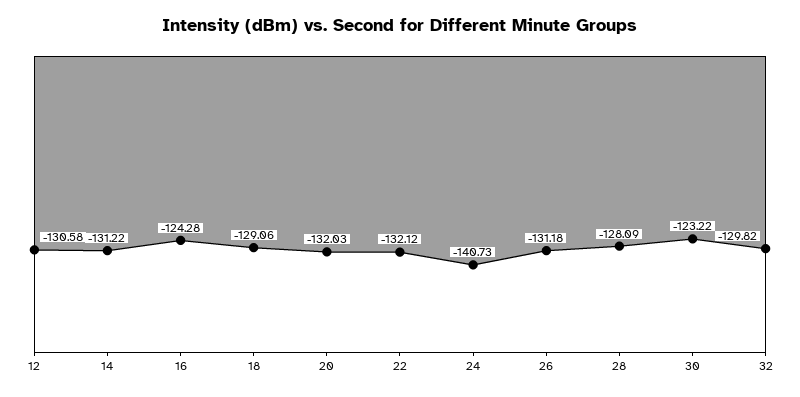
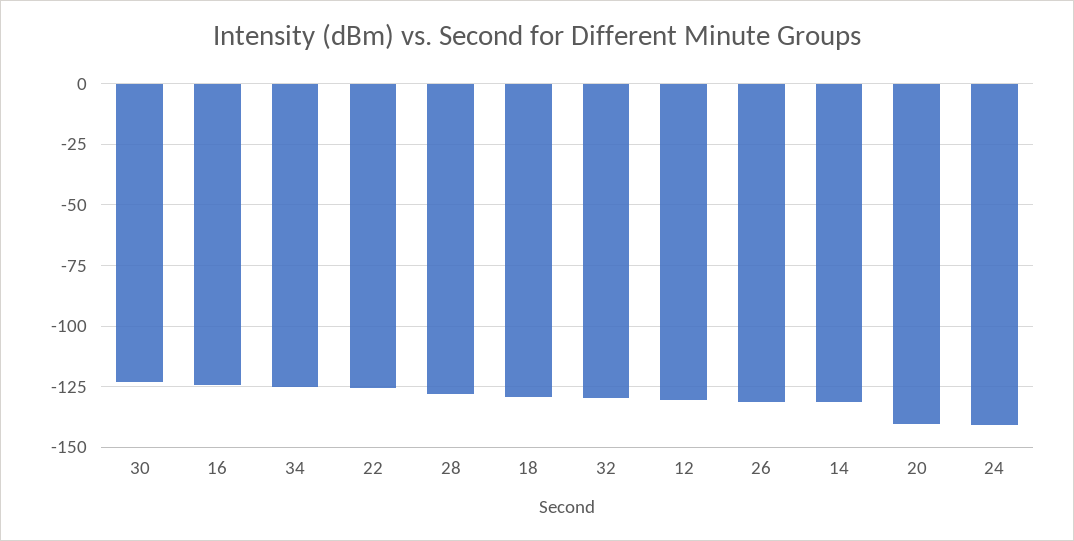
20: -132.03 -> -140
22: -132.12 -> -125
34: none -> -125

